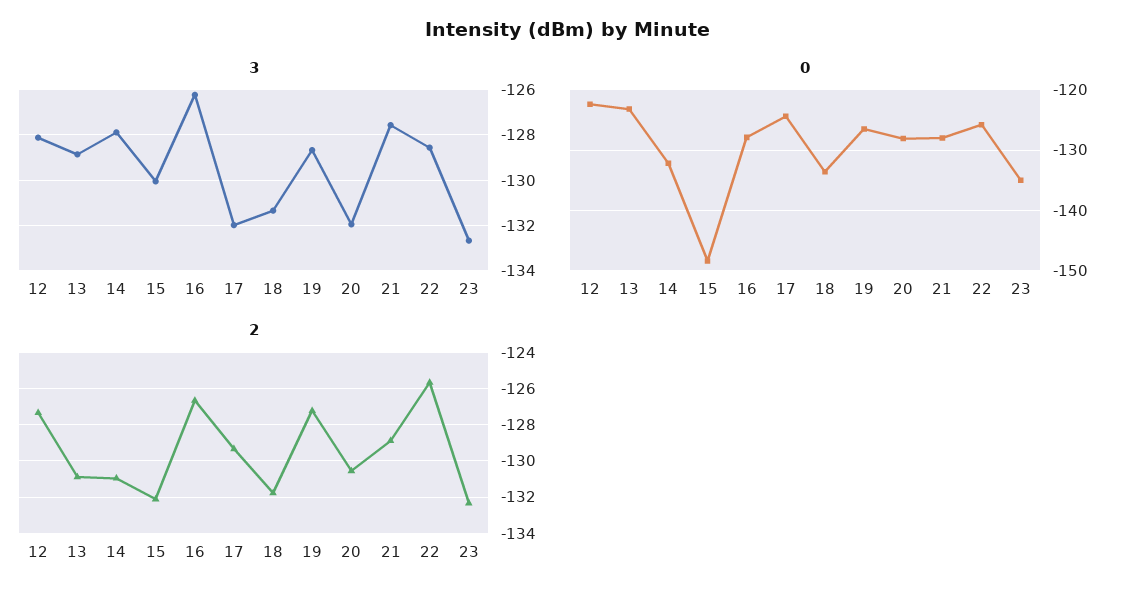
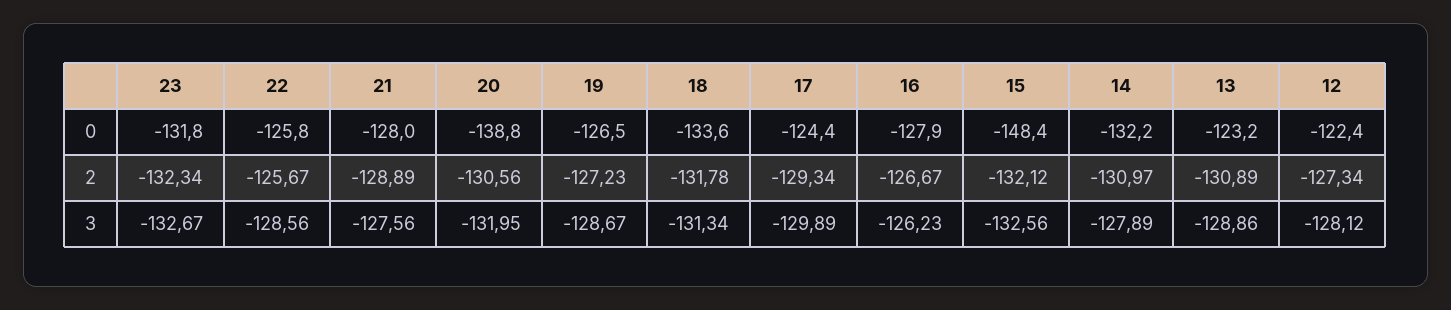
3, 15: -130 -> -132.56
3, 17: -132 -> -129.89
0, 20: -128 -> -138.8
0, 23: -135 -> -131.8

